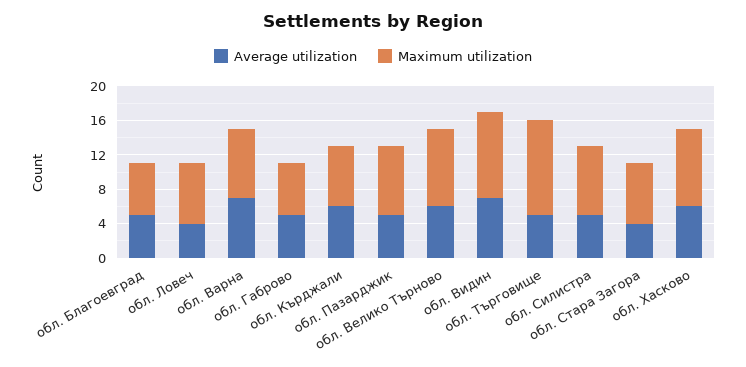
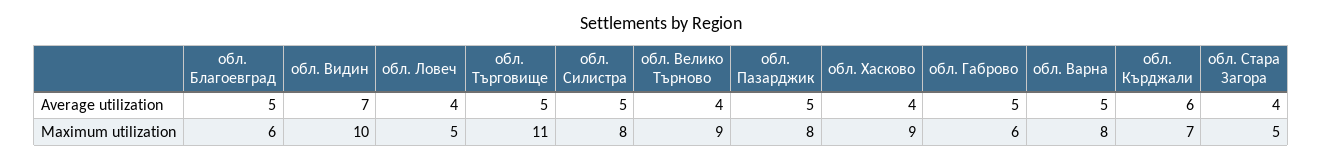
Maximum utilization, обл. Ловеч: 7 -> 5
Average utilization, обл. Варна: 7 -> 5
Average utilization, обл. Велико Търново: 6 -> 4
Maximum utilization, обл. Стара Загора: 7 -> 5
Average utilization, обл. Хасково: 6 -> 4

